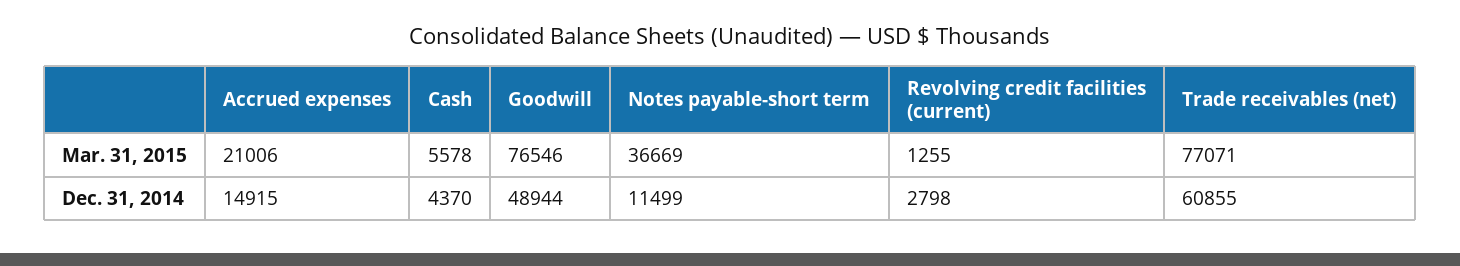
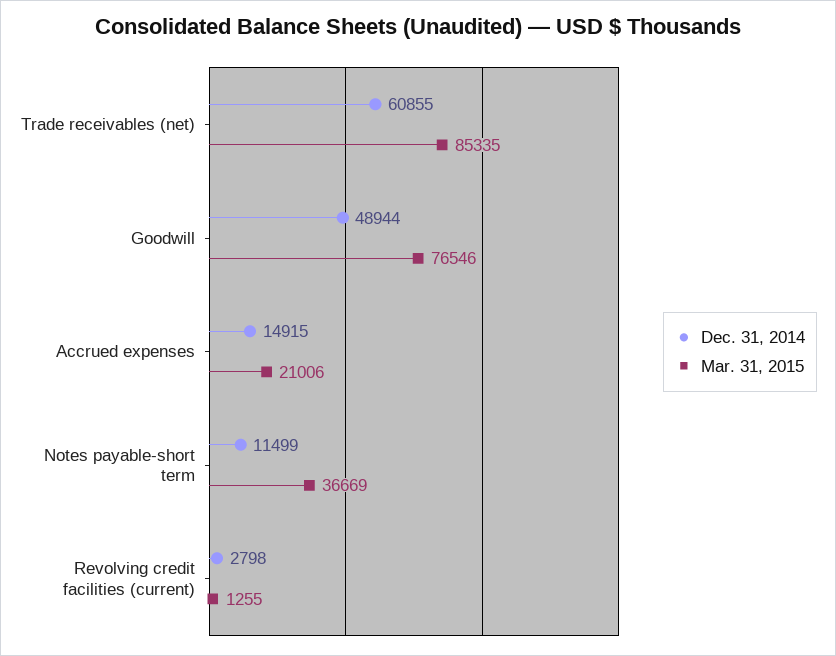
Mar. 31, 2015, Cash: 5578 -> none
Mar. 31, 2015, Trade receivables (net): 77071 -> 85335
Dec. 31, 2014, Cash: 4370 -> none

